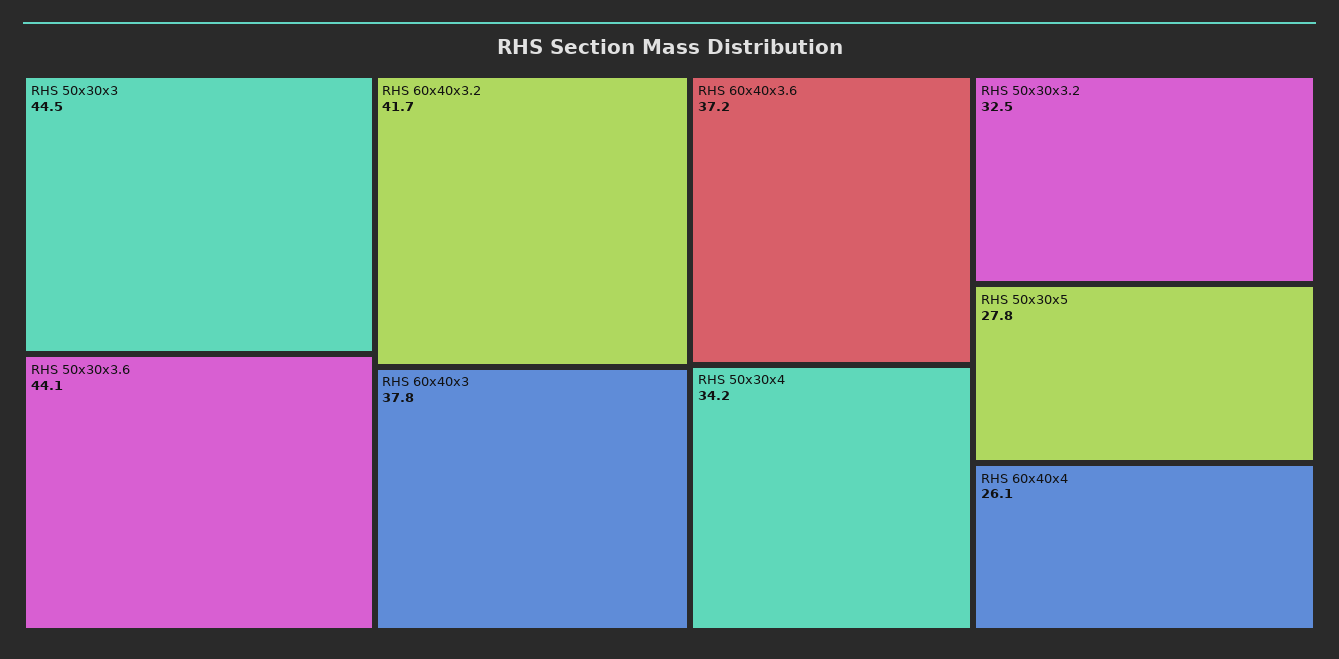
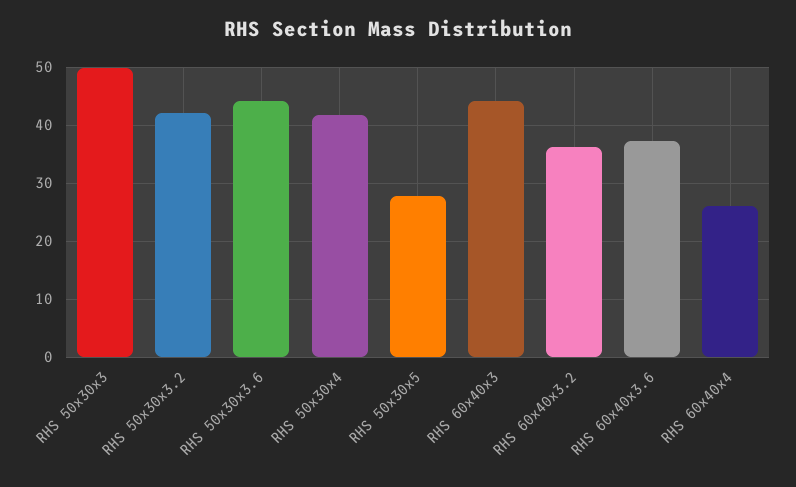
RHS 50x30x3: 44.5 -> 50
RHS 60x40x3.2: 41.7 -> 36
RHS 60x40x3: 37.8 -> 44
RHS 50x30x4: 34.2 -> 42
RHS 50x30x3.2: 32.5 -> 42

